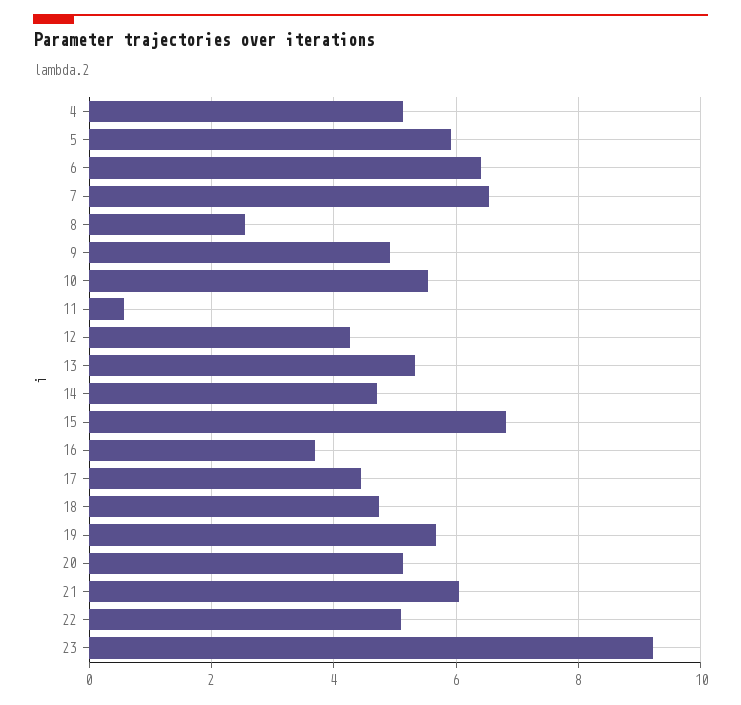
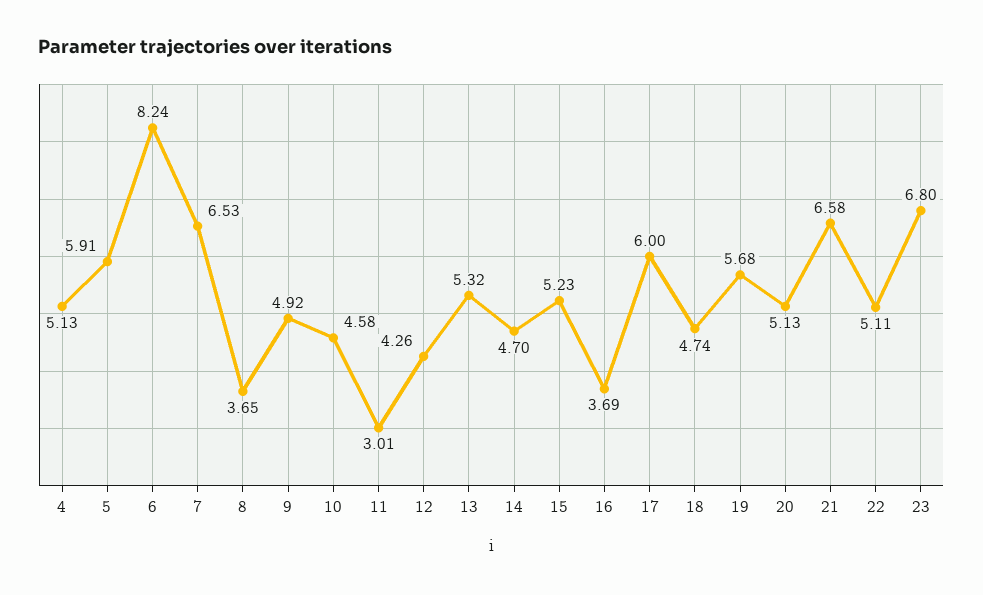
6: 6.4 -> 8.24
8: 2.6 -> 3.65
10: 5.6 -> 4.58
11: 0.6 -> 3.01
15: 6.8 -> 5.23
17: 4.4 -> 6
21: 6 -> 6.58
23: 9.2 -> 6.8

